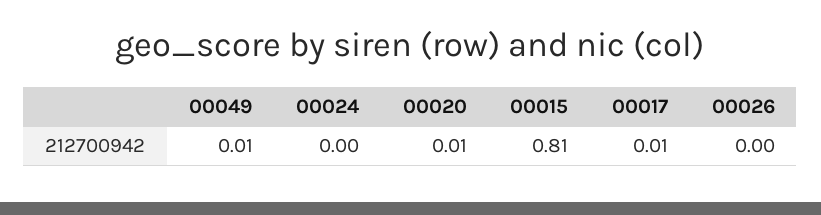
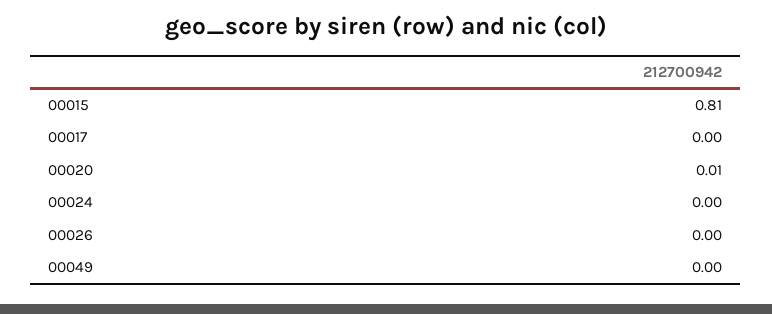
00049: 0.01 -> 0
00017: 0.01 -> 0

